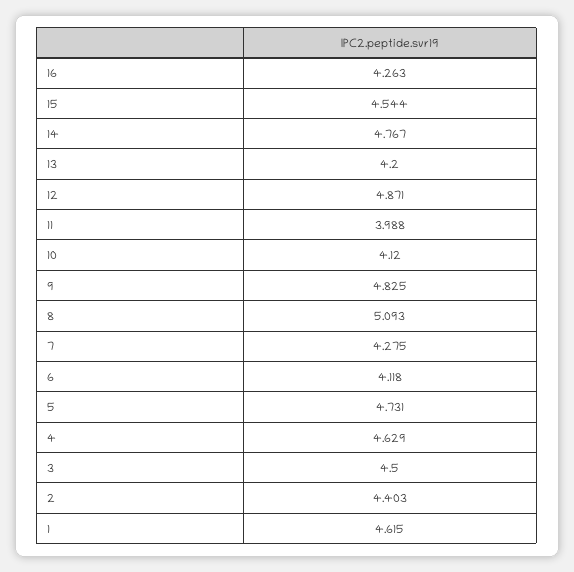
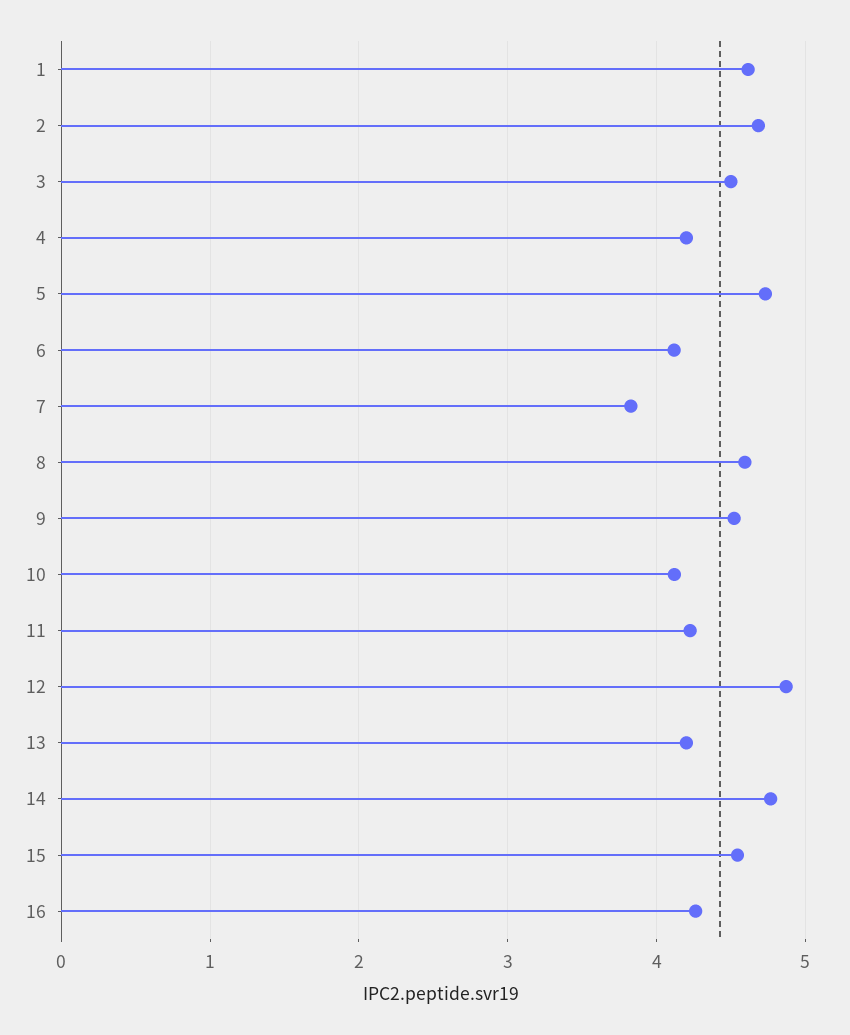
11: 3.988 -> 4.2
9: 4.825 -> 4.5
8: 5.093 -> 4.6
7: 4.275 -> 3.8
4: 4.629 -> 4.2
2: 4.403 -> 4.7

